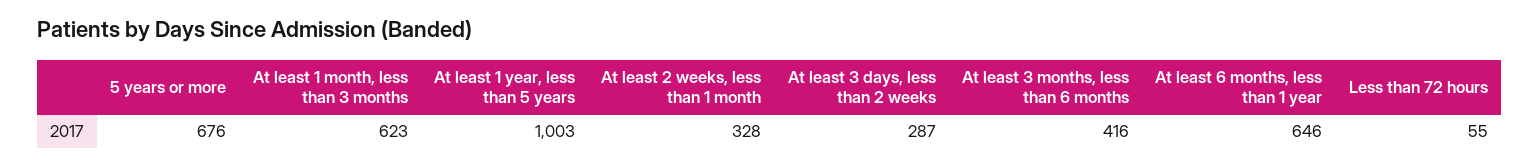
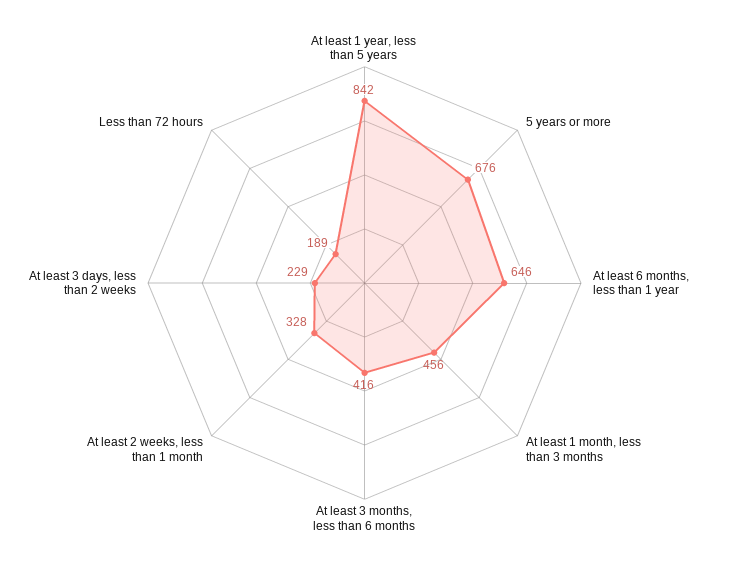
At least 1 month, less than 3 months: 623 -> 456
At least 1 year, less than 5 years: 1003 -> 842
At least 3 days, less than 2 weeks: 287 -> 229
Less than 72 hours: 55 -> 189

